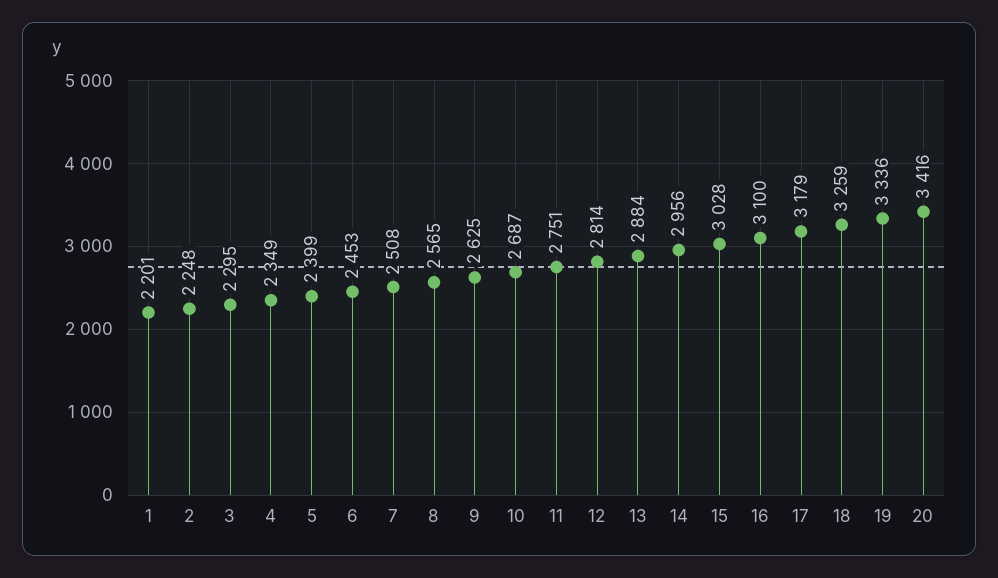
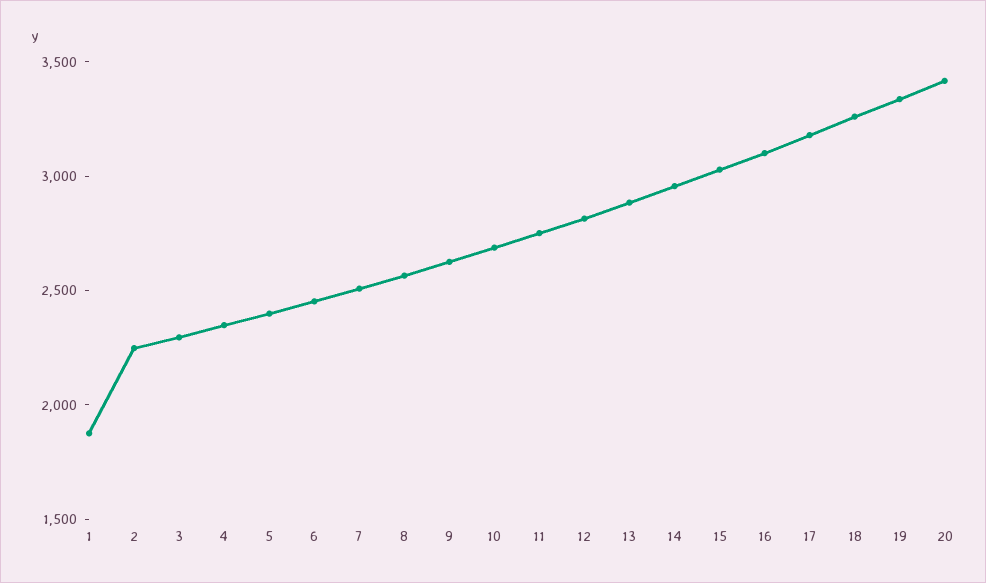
1: 2201 -> 1900

